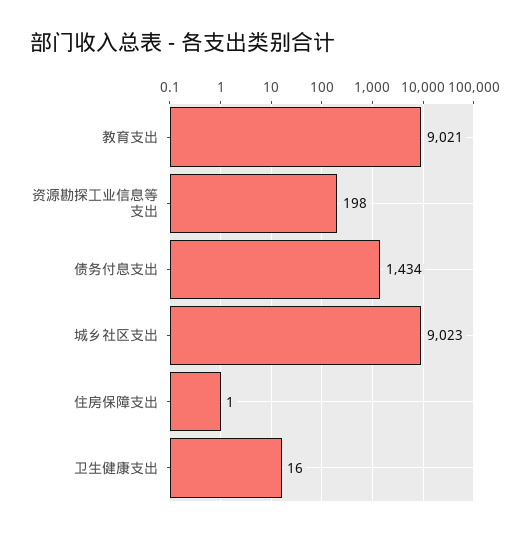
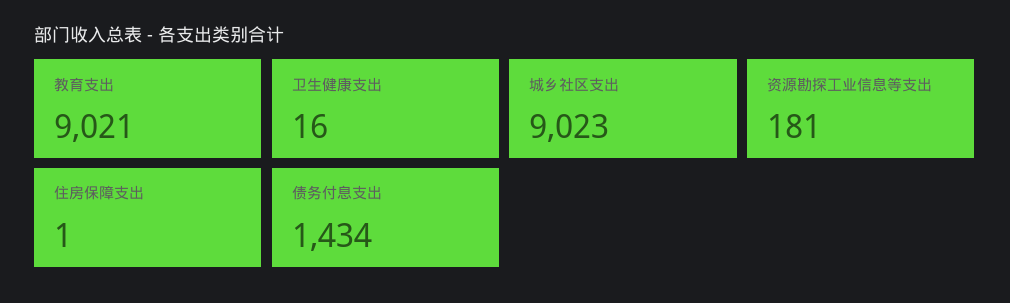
资源勘探工业信息等支出: 198 -> 181

